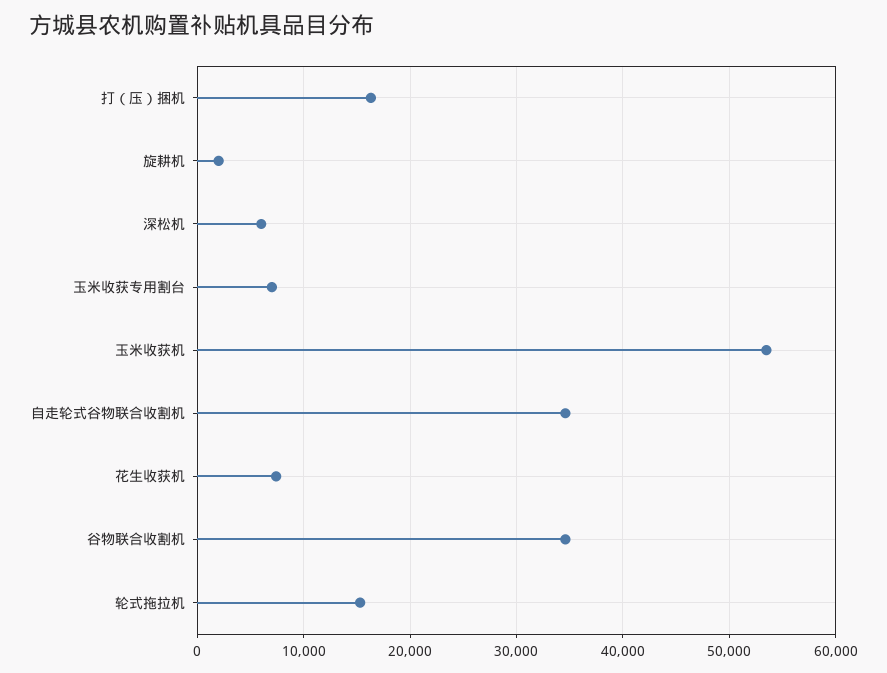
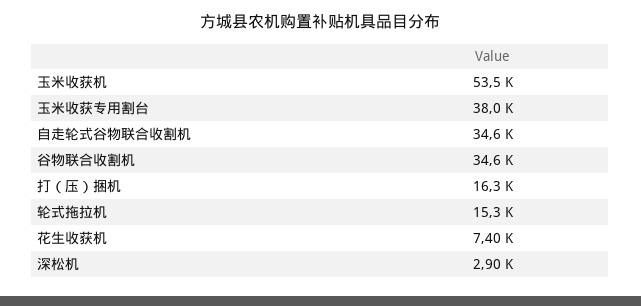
旋耕机: 2000 -> none
深松机: 6000 -> 2900
玉米收获专用割台: 7000 -> 38000

